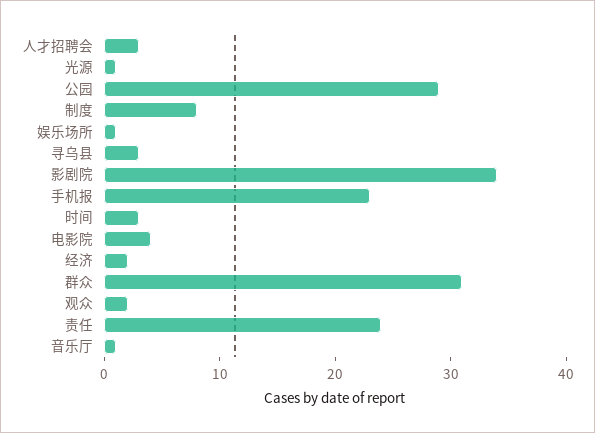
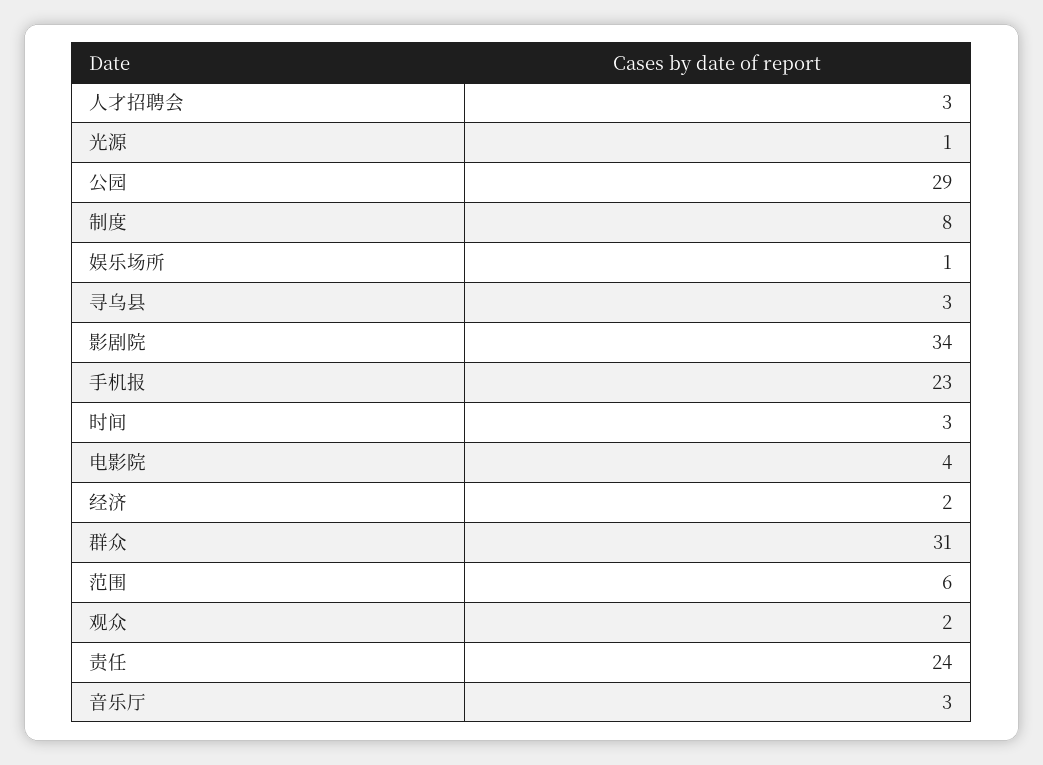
音乐厅: 1 -> 3
范围: none -> 6

